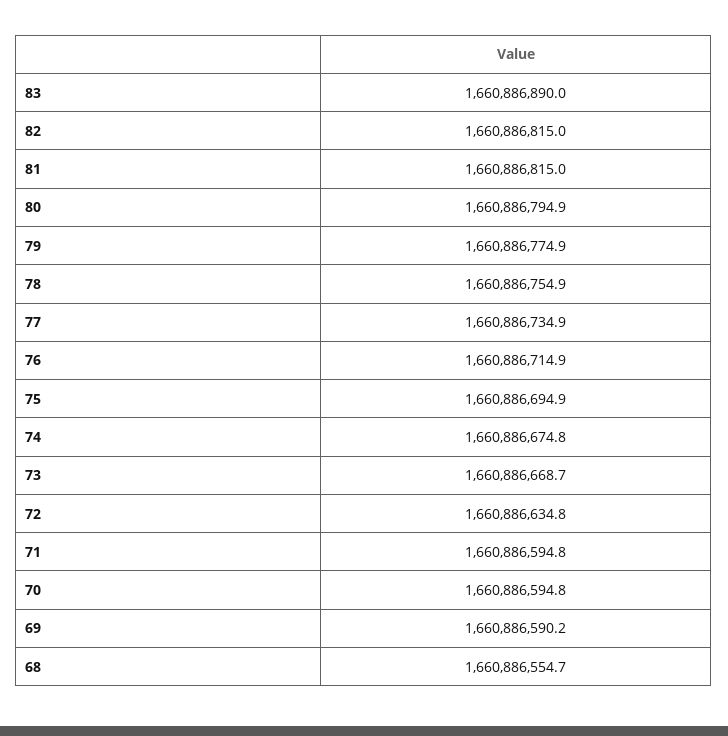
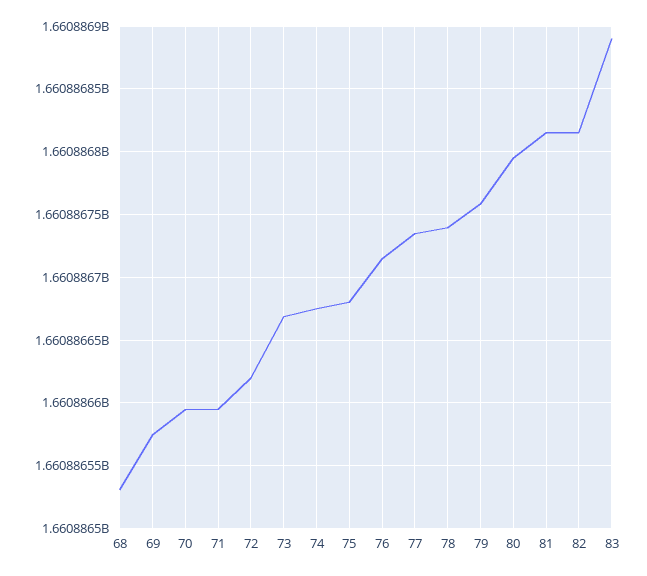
79: 1660886774.9 -> 1660886760
78: 1660886754.9 -> 1660886740
75: 1660886694.9 -> 1660886680
72: 1660886634.8 -> 1660886620
69: 1660886590.2 -> 1660886575
68: 1660886554.7 -> 1660886530

